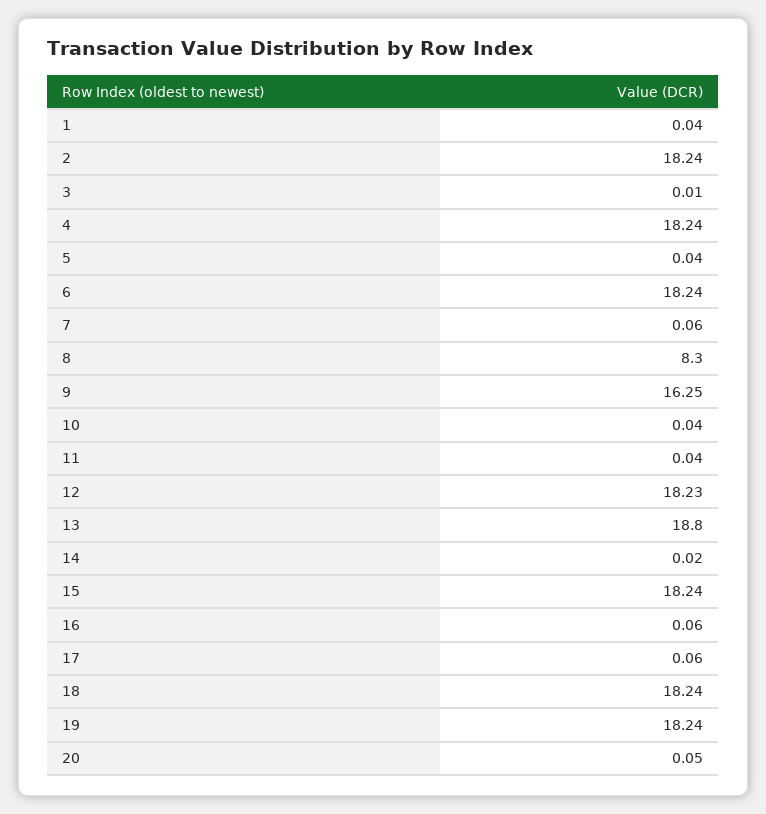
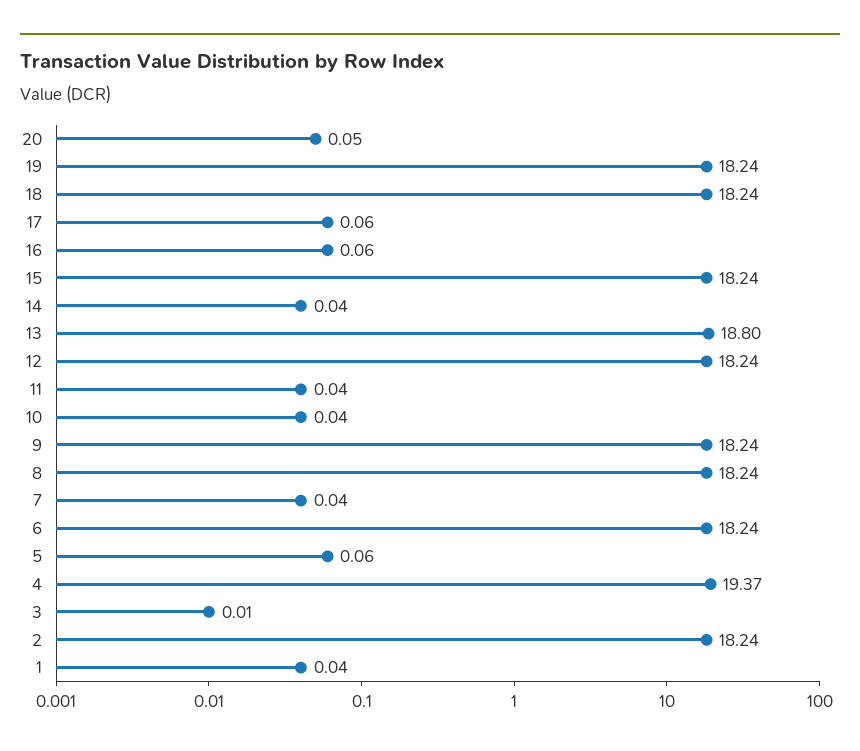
4: 18.24 -> 19.37
5: 0.04 -> 0.06
7: 0.06 -> 0.04
8: 8.3 -> 18.24
9: 16.25 -> 18.24
12: 18.23 -> 18.24
14: 0.02 -> 0.04

